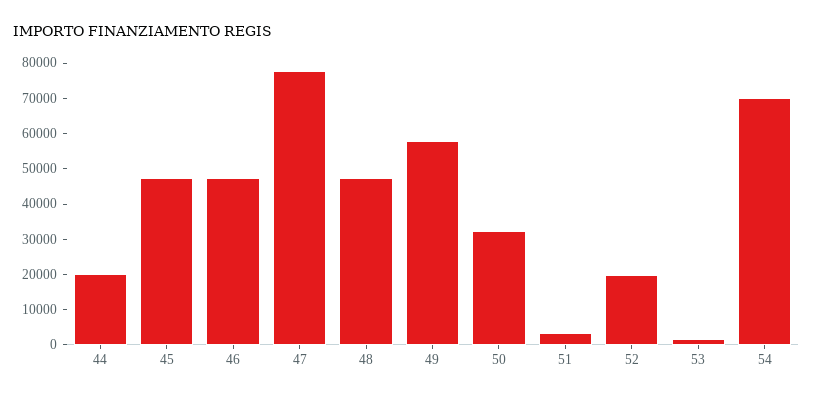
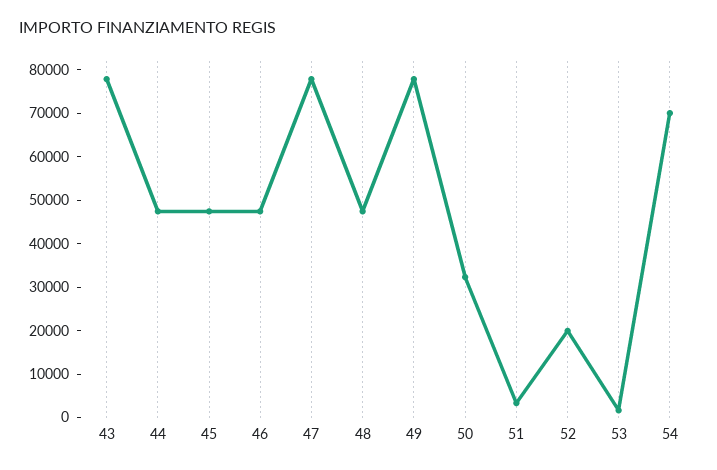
44: 20000 -> 48000
49: 57500 -> 78000
43: none -> 78000

